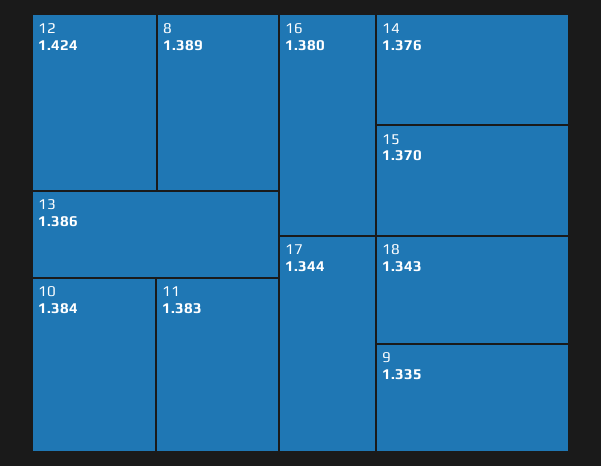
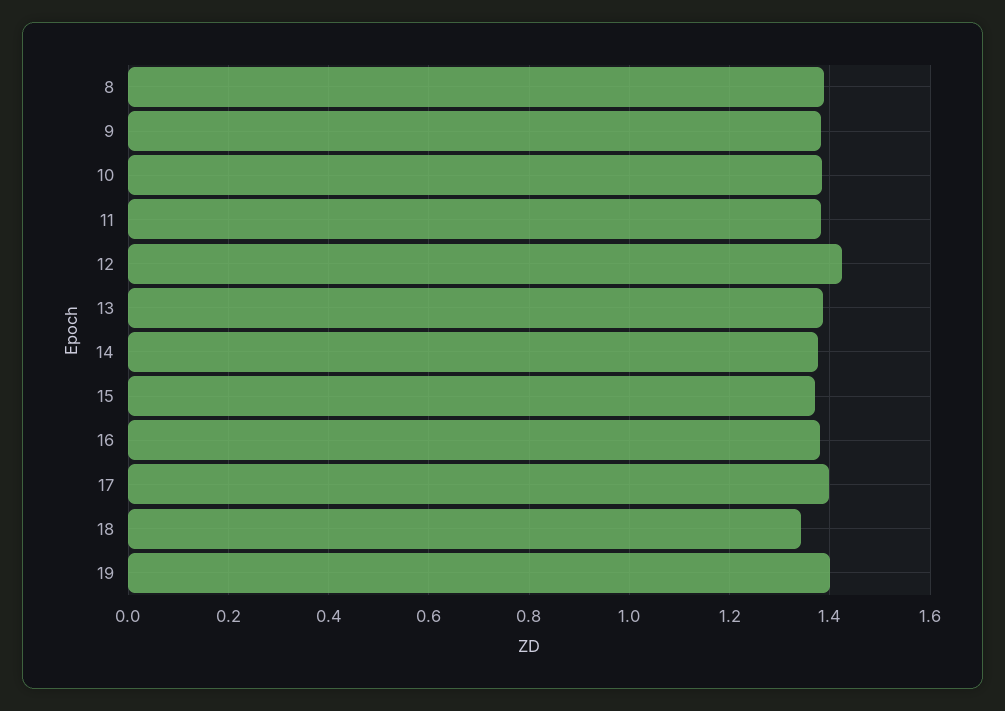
17: 1.344 -> 1.4
9: 1.335 -> 1.38
19: none -> 1.4

